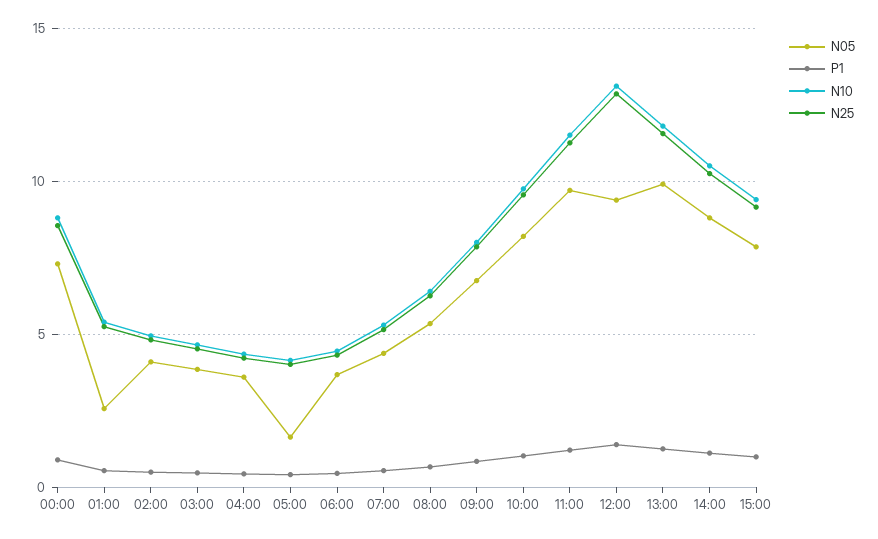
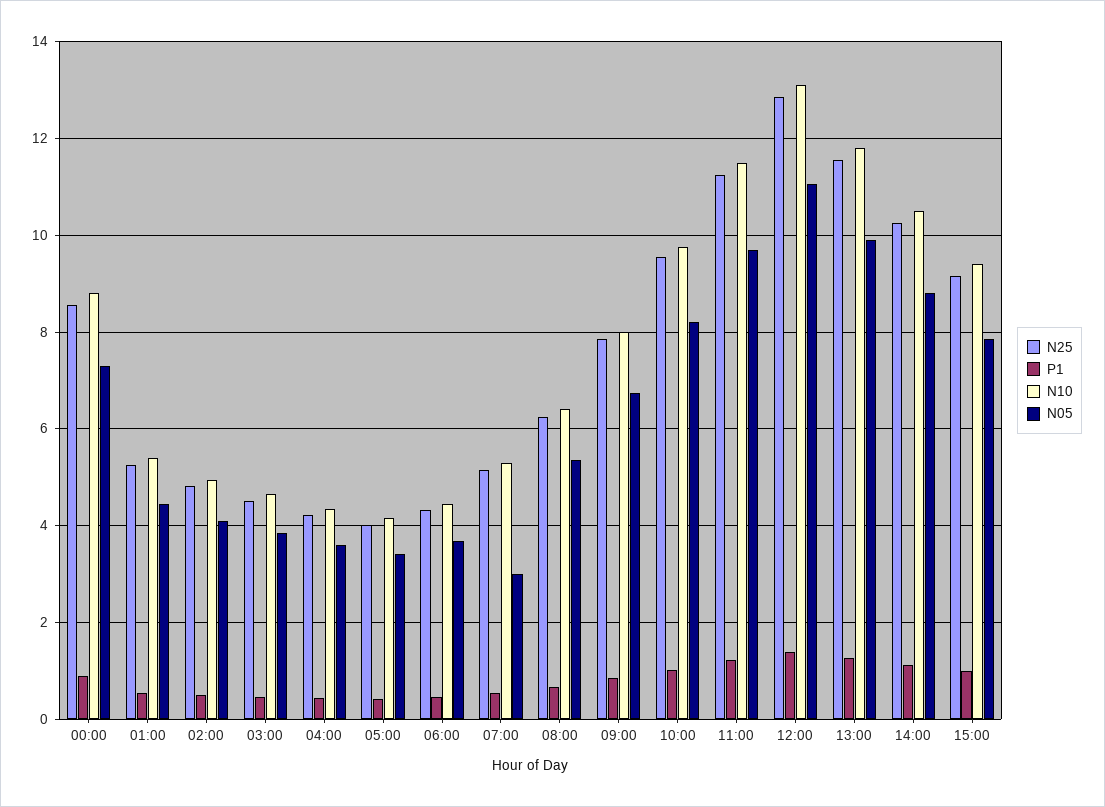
N05, 01:00: 2.5 -> 4.4
N05, 05:00: 1.5 -> 3.4
N05, 07:00: 4.5 -> 3
N05, 12:00: 9.5 -> 11

